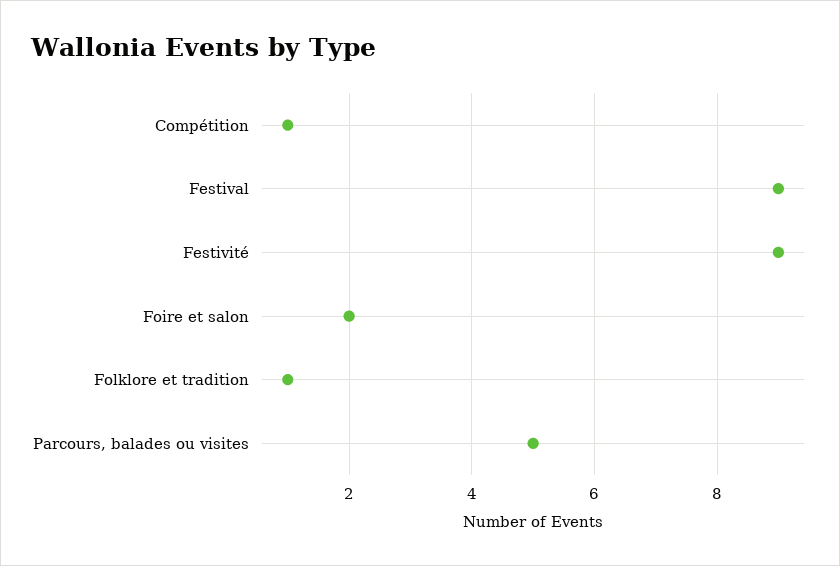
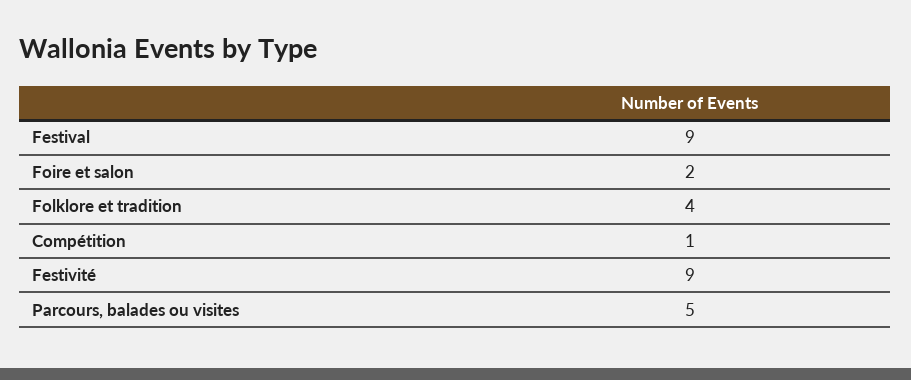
Folklore et tradition: 1 -> 4

